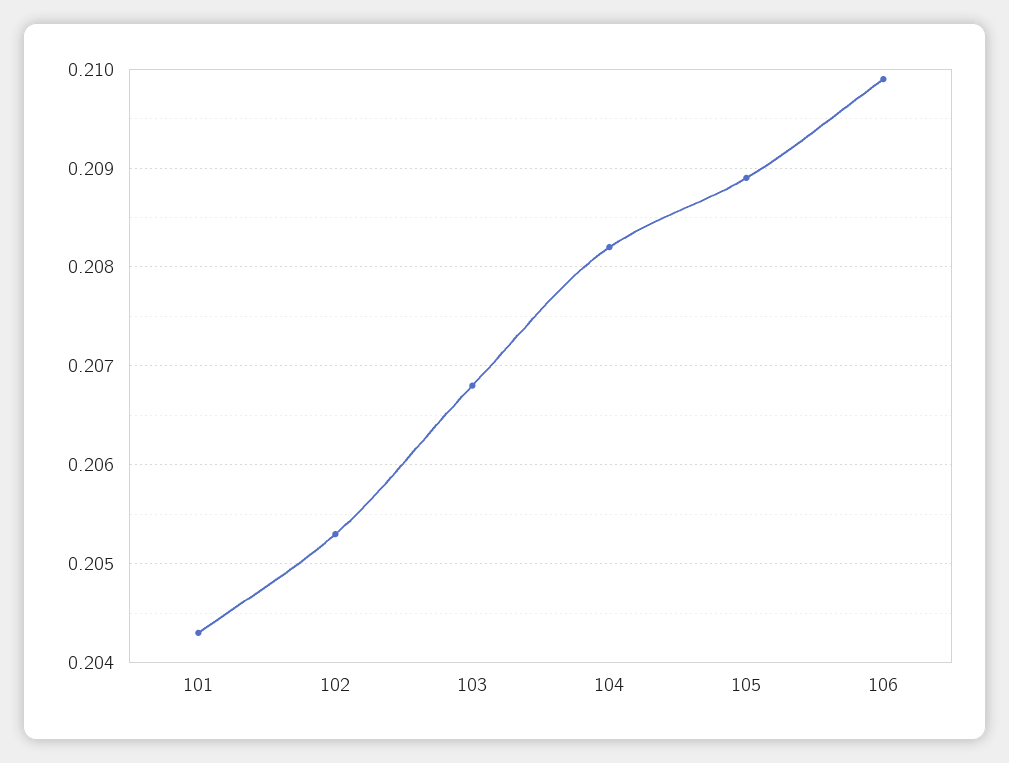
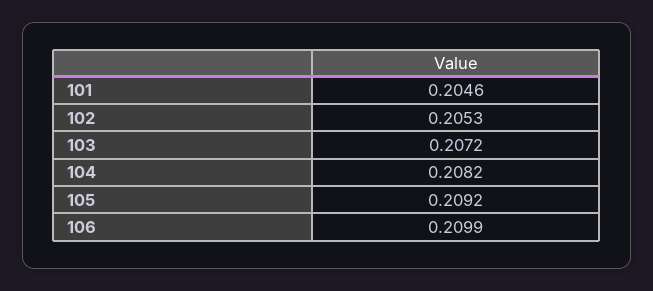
101: 0.2043 -> 0.2046
103: 0.2068 -> 0.2072
105: 0.2089 -> 0.2092

